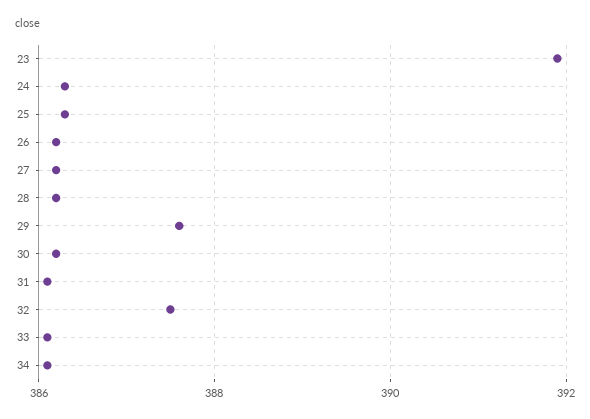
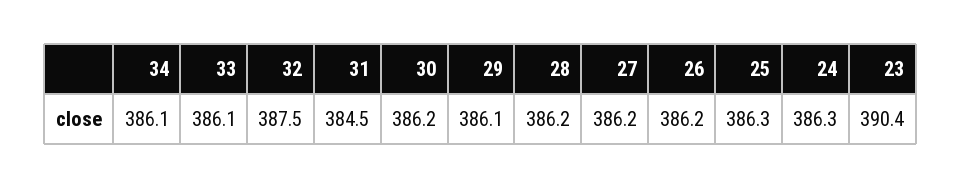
23: 392 -> 390.4
29: 387.5 -> 386.1
31: 386 -> 384.5

